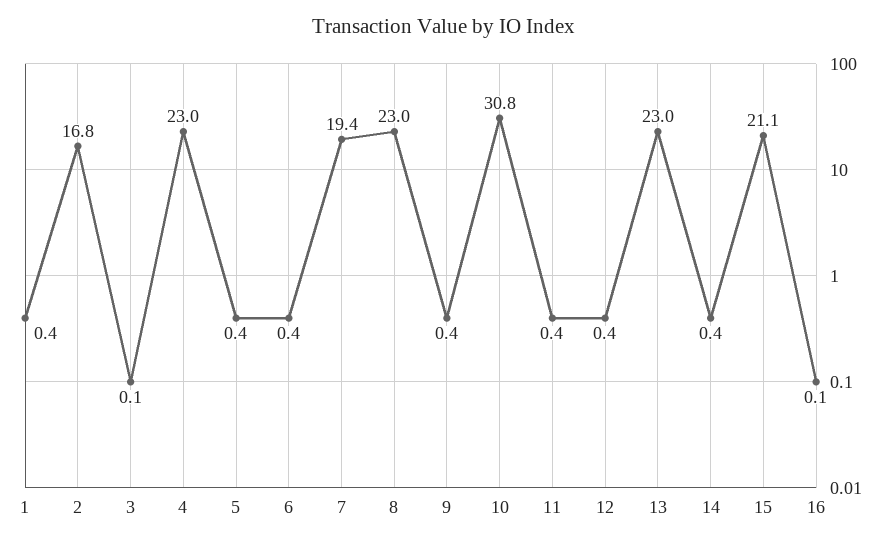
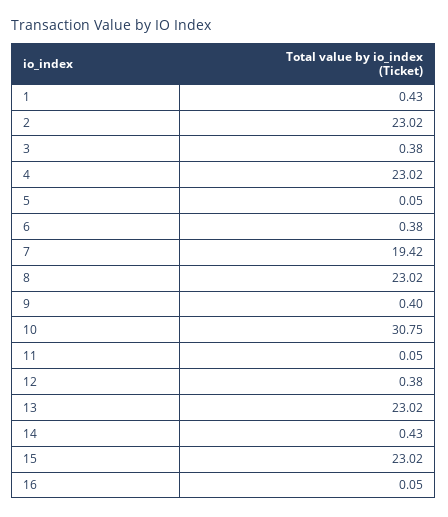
2: 16.8 -> 23.02
3: 0.1 -> 0.38
5: 0.4 -> 0.05
11: 0.4 -> 0.05
15: 21.1 -> 23.02

